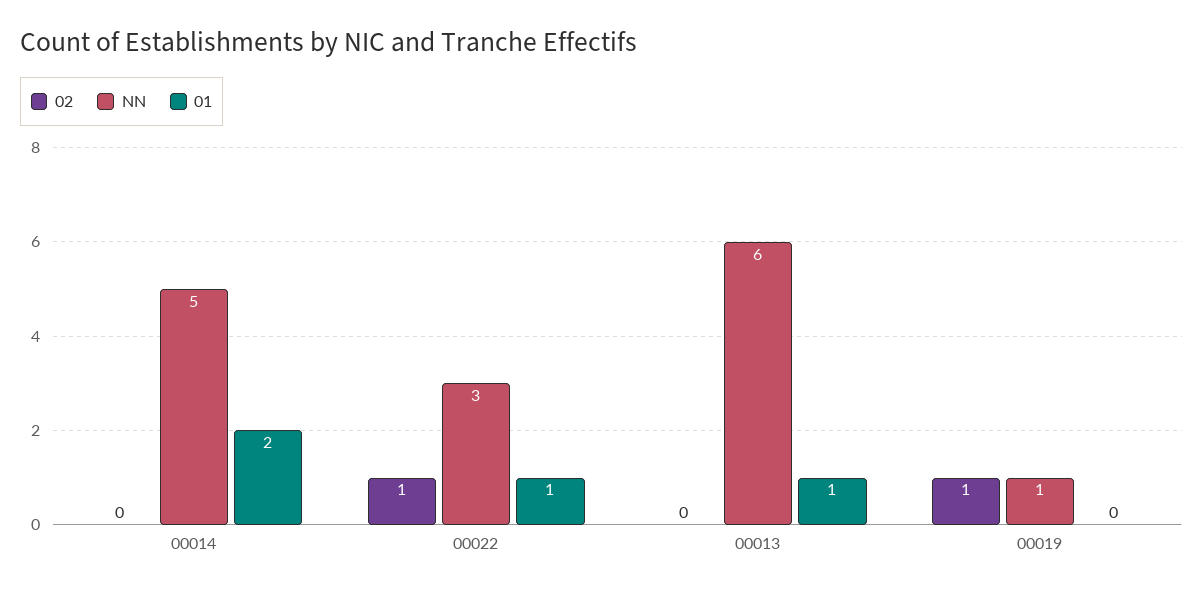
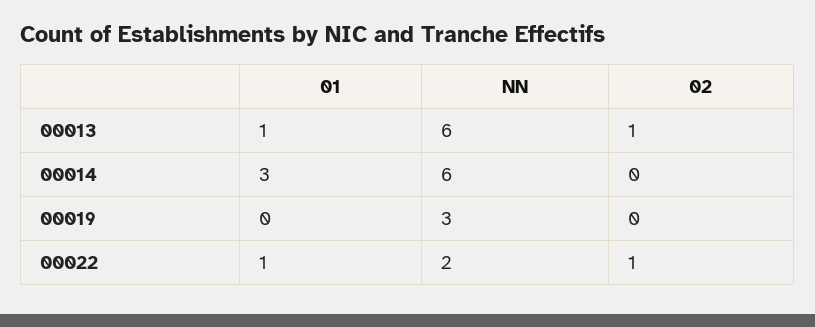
NN, 00014: 5 -> 6
01, 00014: 2 -> 3
NN, 00022: 3 -> 2
02, 00013: 0 -> 1
02, 00019: 1 -> 0
NN, 00019: 1 -> 3

